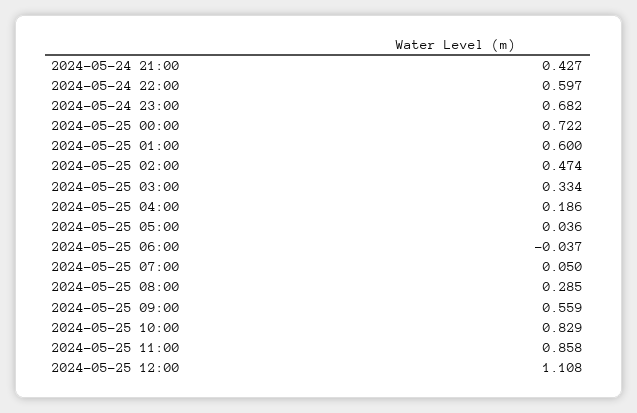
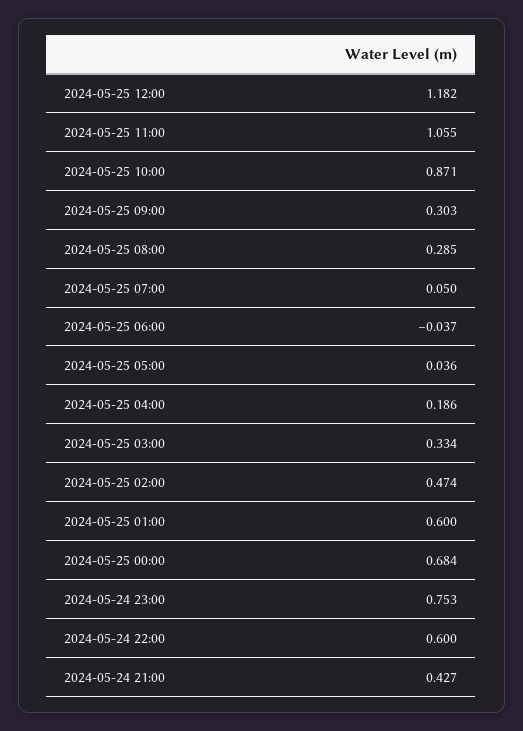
2024-05-24 22:00: 0.597 -> 0.6
2024-05-24 23:00: 0.682 -> 0.753
2024-05-25 00:00: 0.722 -> 0.684
2024-05-25 09:00: 0.559 -> 0.303
2024-05-25 10:00: 0.829 -> 0.871
2024-05-25 11:00: 0.858 -> 1.055
2024-05-25 12:00: 1.108 -> 1.182

